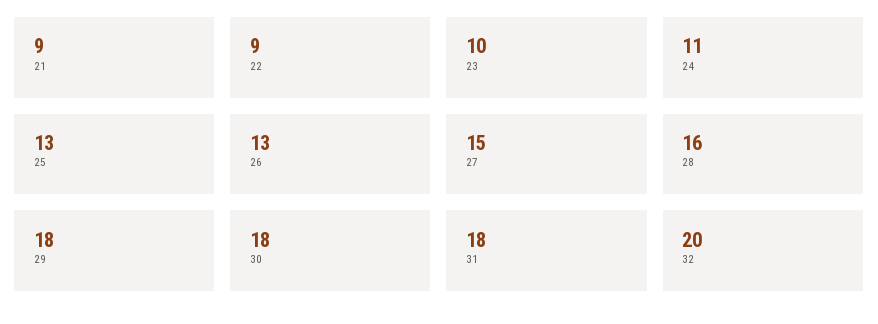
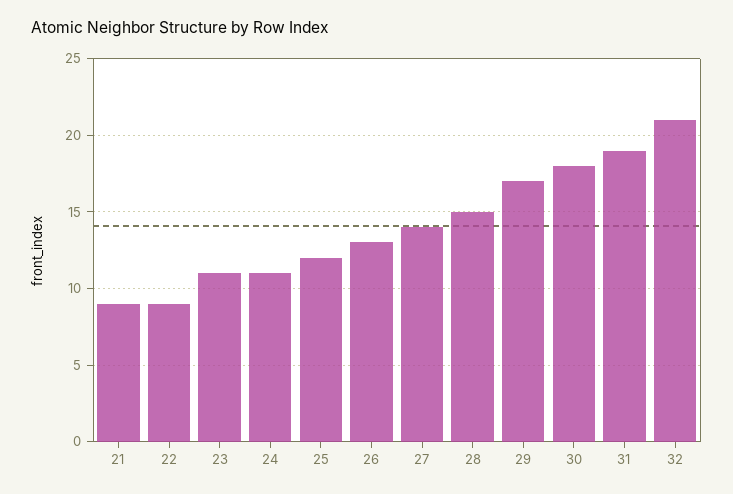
23: 10 -> 11
25: 13 -> 12
27: 15 -> 14
28: 16 -> 15
29: 18 -> 17
31: 18 -> 19
32: 20 -> 21

